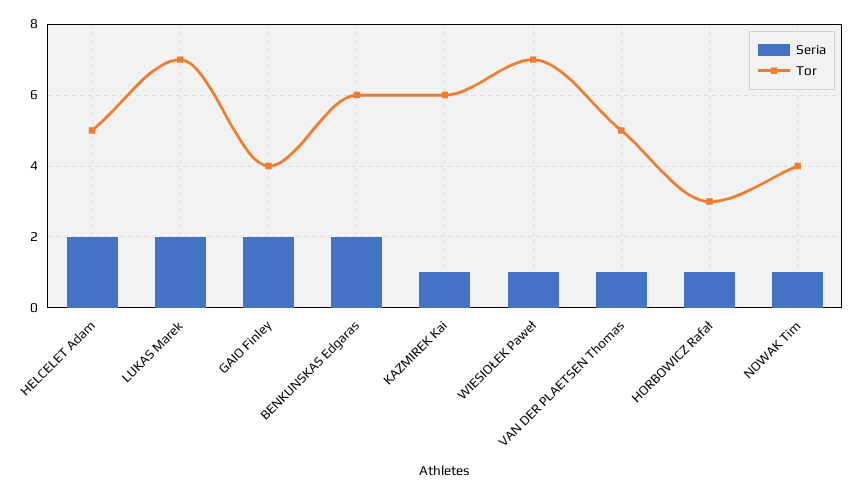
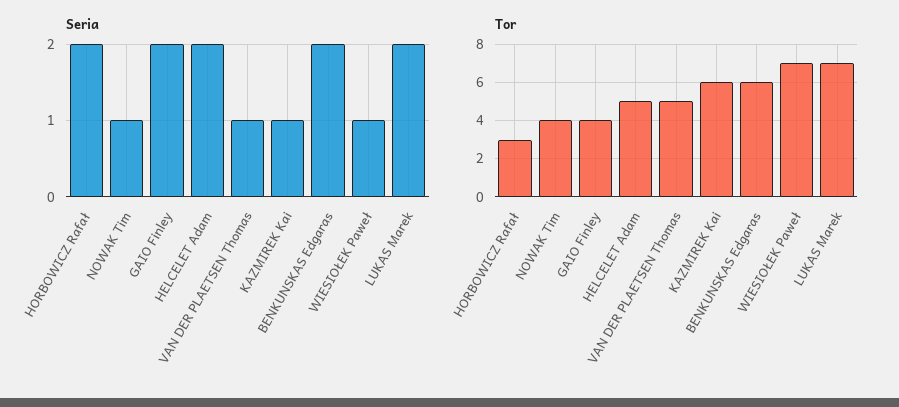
Seria, HORBOWICZ Rafał: 1 -> 2

